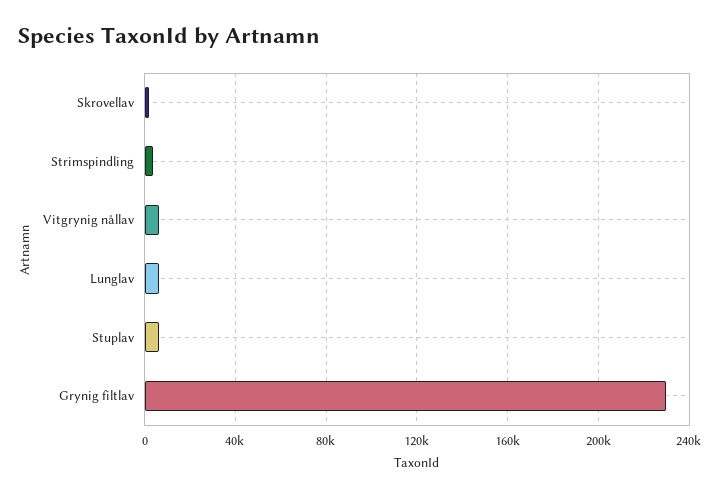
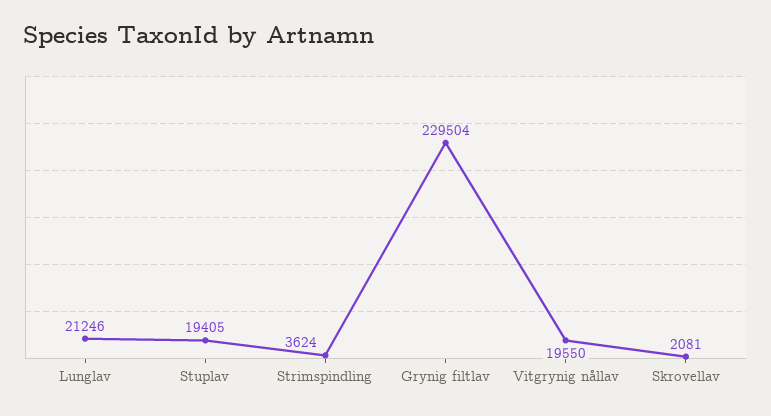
Vitgrynig nållav: 5000 -> 19550
Lunglav: 5000 -> 21246
Stuplav: 5000 -> 19405

